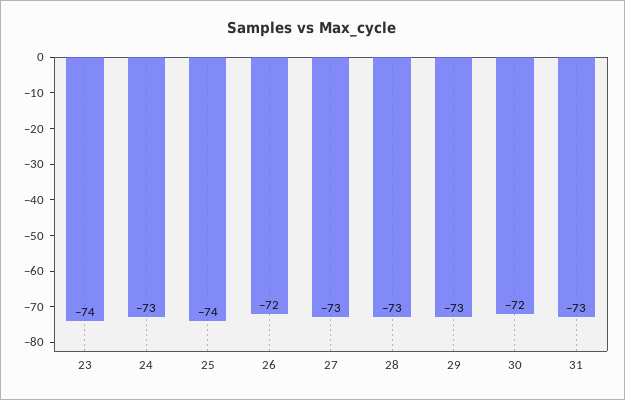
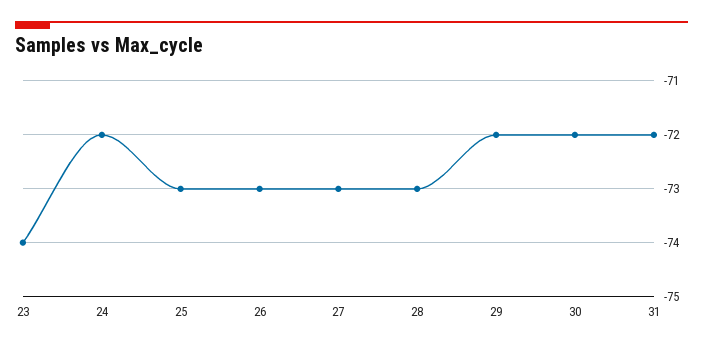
24: -73 -> -72
25: -74 -> -73
26: -72 -> -73
29: -73 -> -72
31: -73 -> -72

